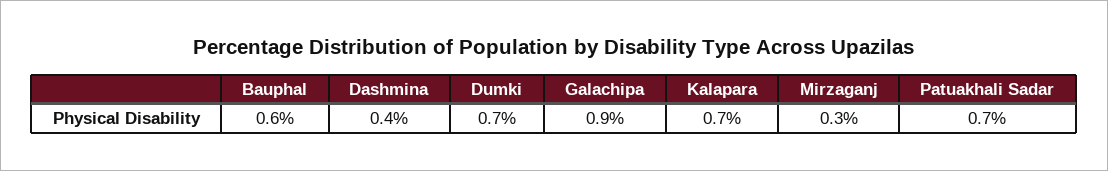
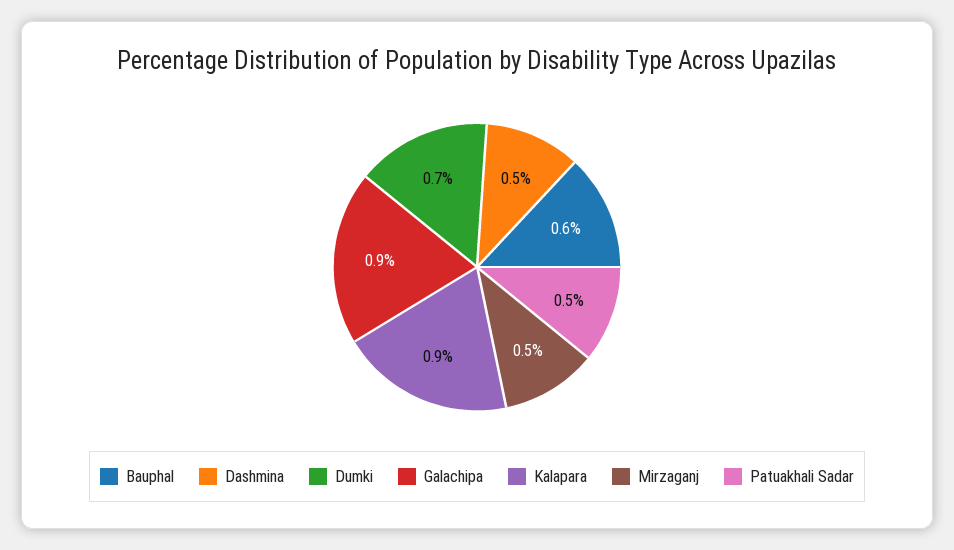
Dashmina: 0.4 -> 0.5
Kalapara: 0.7 -> 0.9
Mirzaganj: 0.3 -> 0.5
Patuakhali Sadar: 0.7 -> 0.5

